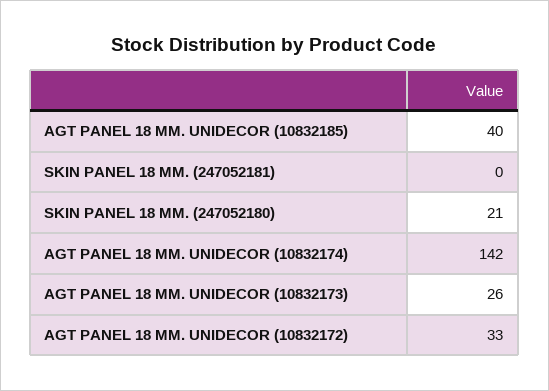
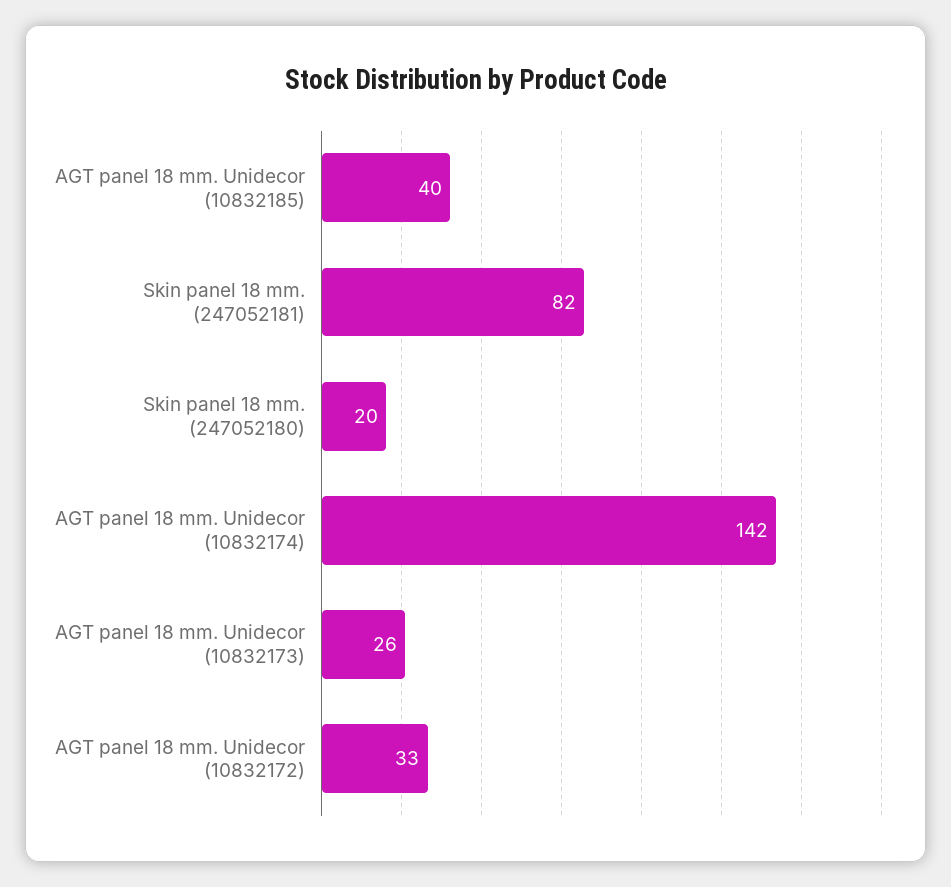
SKIN PANEL 18 MM. (247052181): 0 -> 82
SKIN PANEL 18 MM. (247052180): 21 -> 20

